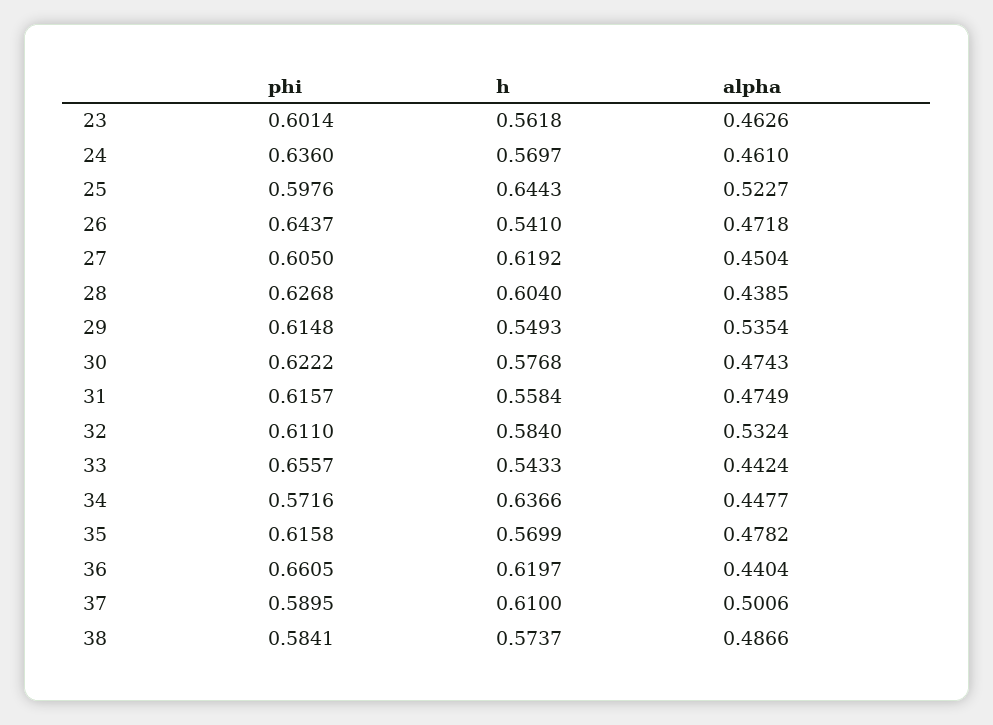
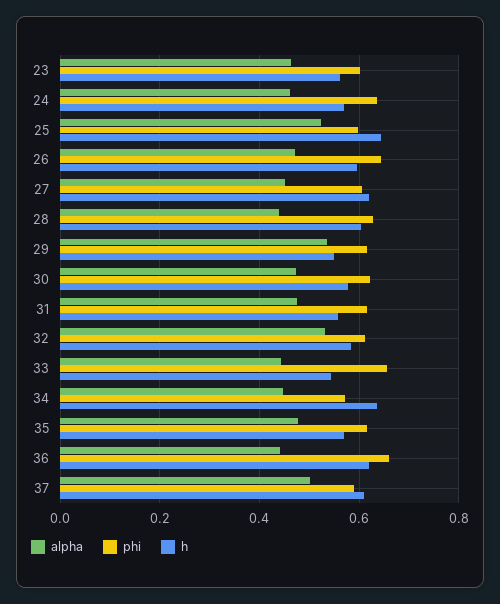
h, 26: 0.541 -> 0.6
phi, 38: 0.5841 -> none
h, 38: 0.5737 -> none
alpha, 38: 0.4866 -> none

